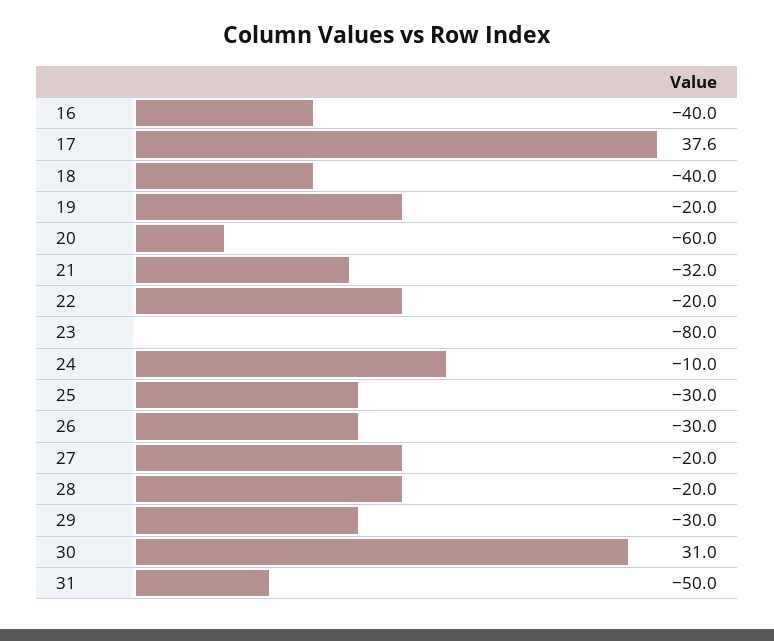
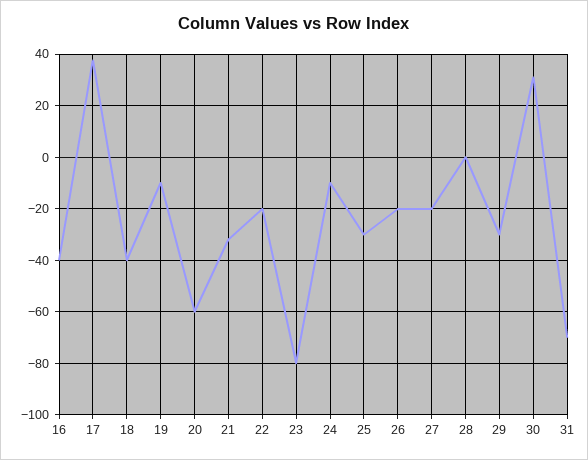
19: -20 -> -10
26: -30 -> -20
28: -20 -> 0
31: -50 -> -70

